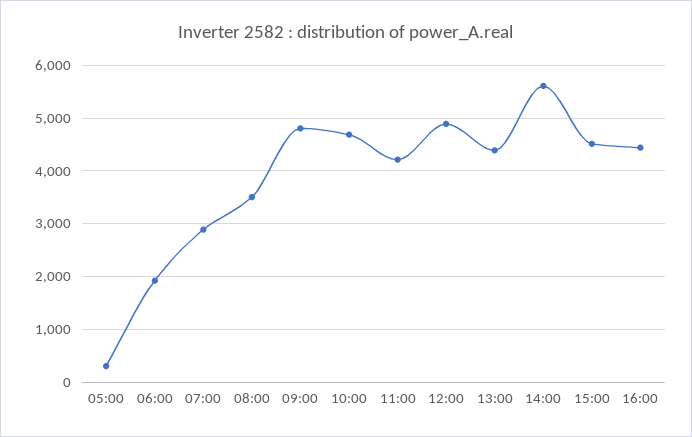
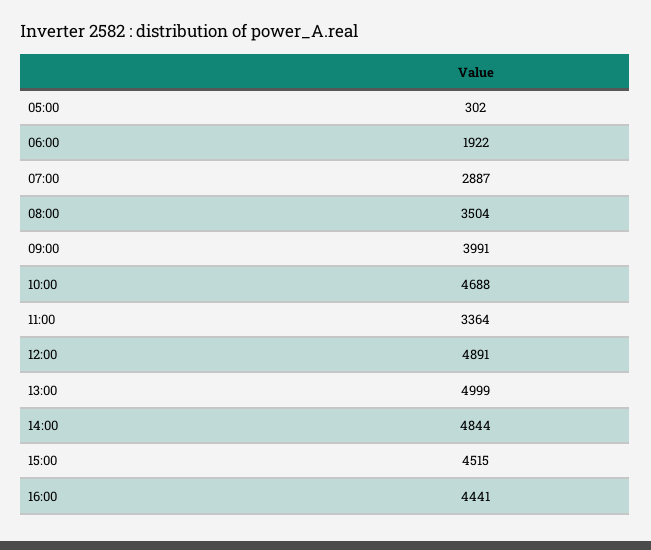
09:00: 4800 -> 3991
11:00: 4200 -> 3364
13:00: 4400 -> 4999
14:00: 5600 -> 4844

